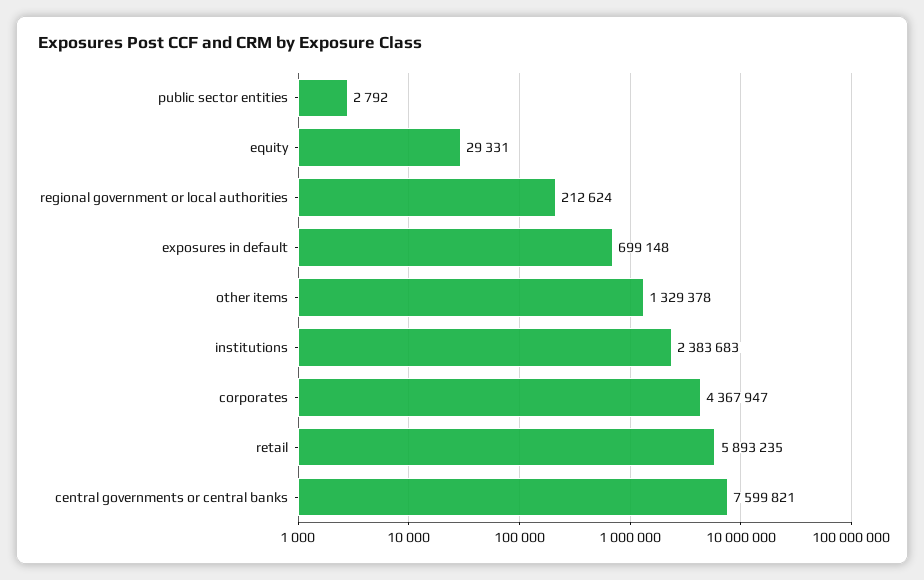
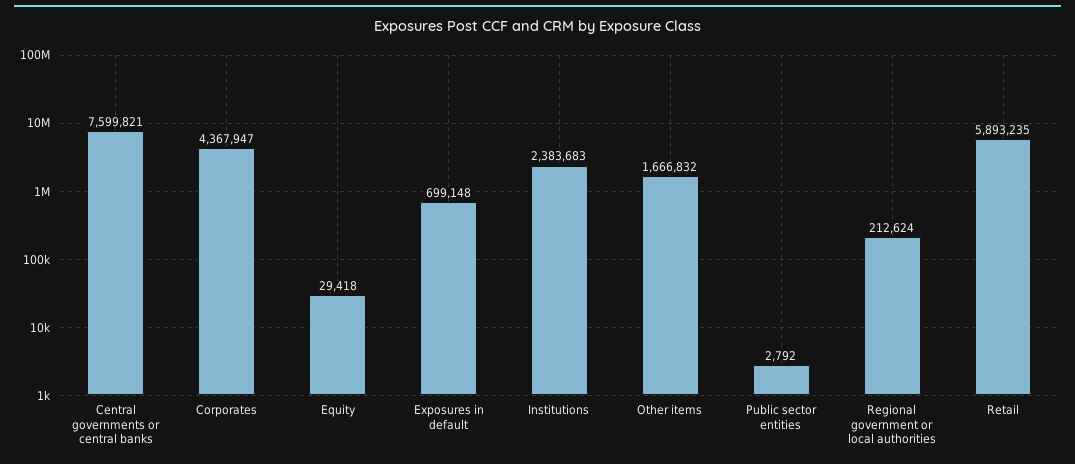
equity: 29331 -> 29418
other items: 1329378 -> 1666832

